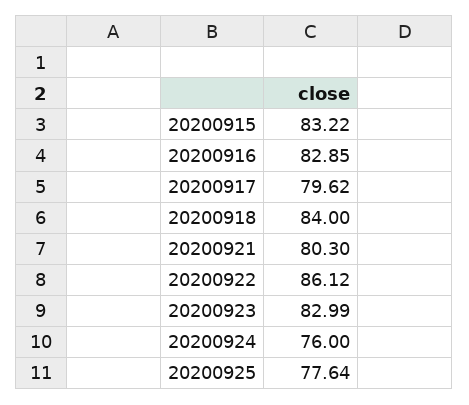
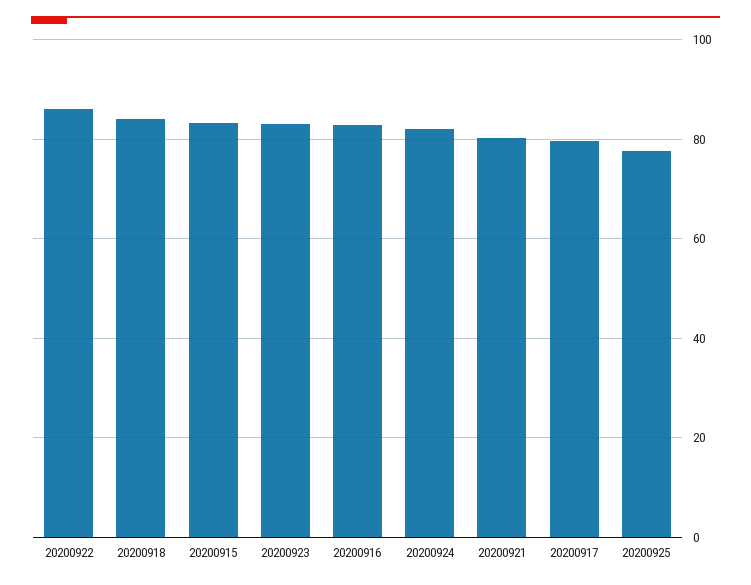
20200924: 76 -> 82

